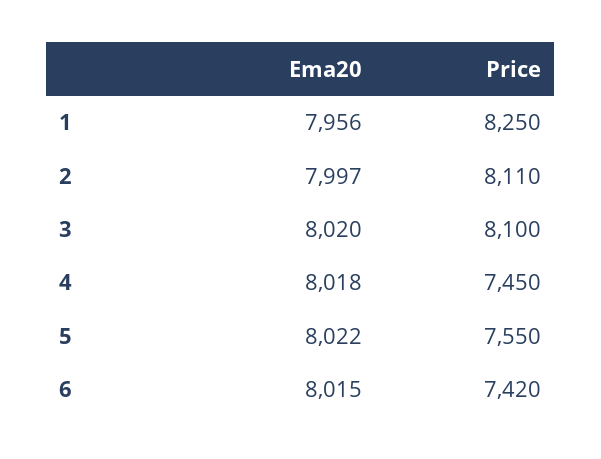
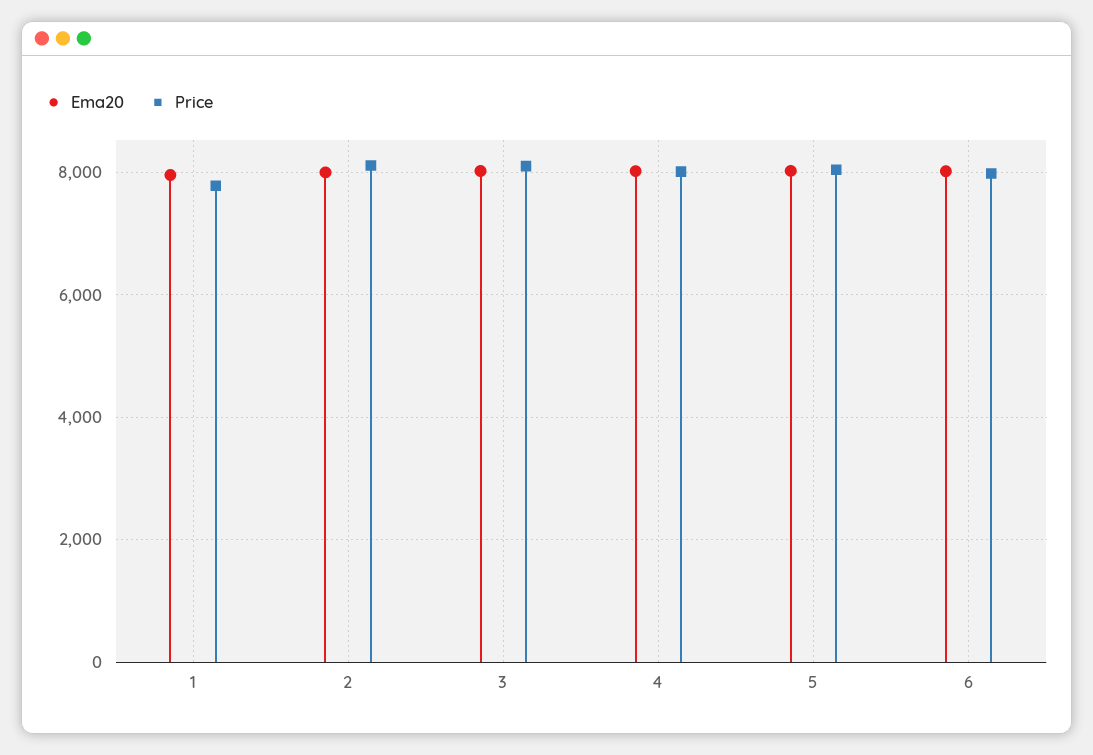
Price, 1: 8250 -> 7800
Price, 4: 7450 -> 8000
Price, 5: 7550 -> 8000
Price, 6: 7420 -> 8000

